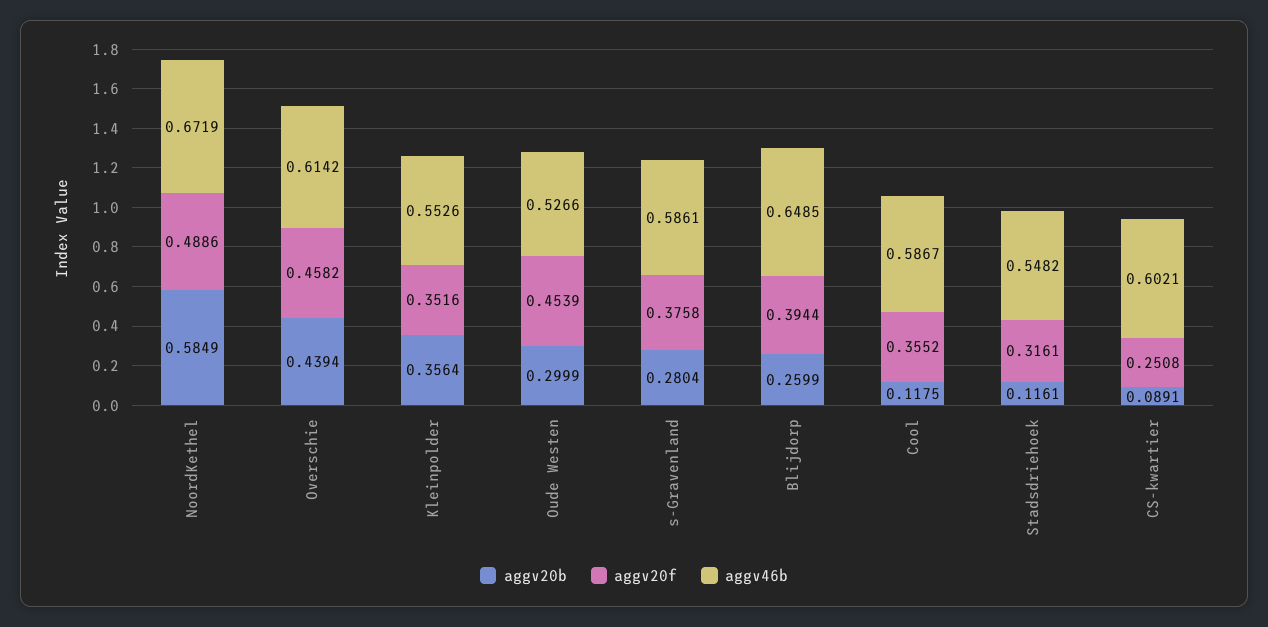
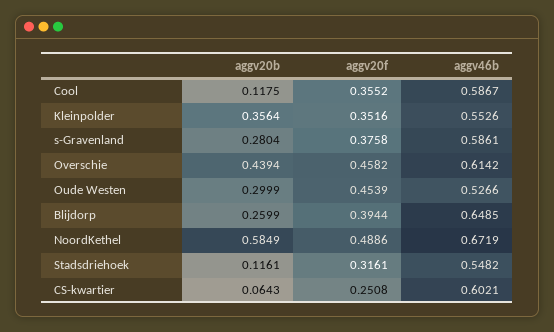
aggv20b, CS-kwartier: 0.0891 -> 0.0643

